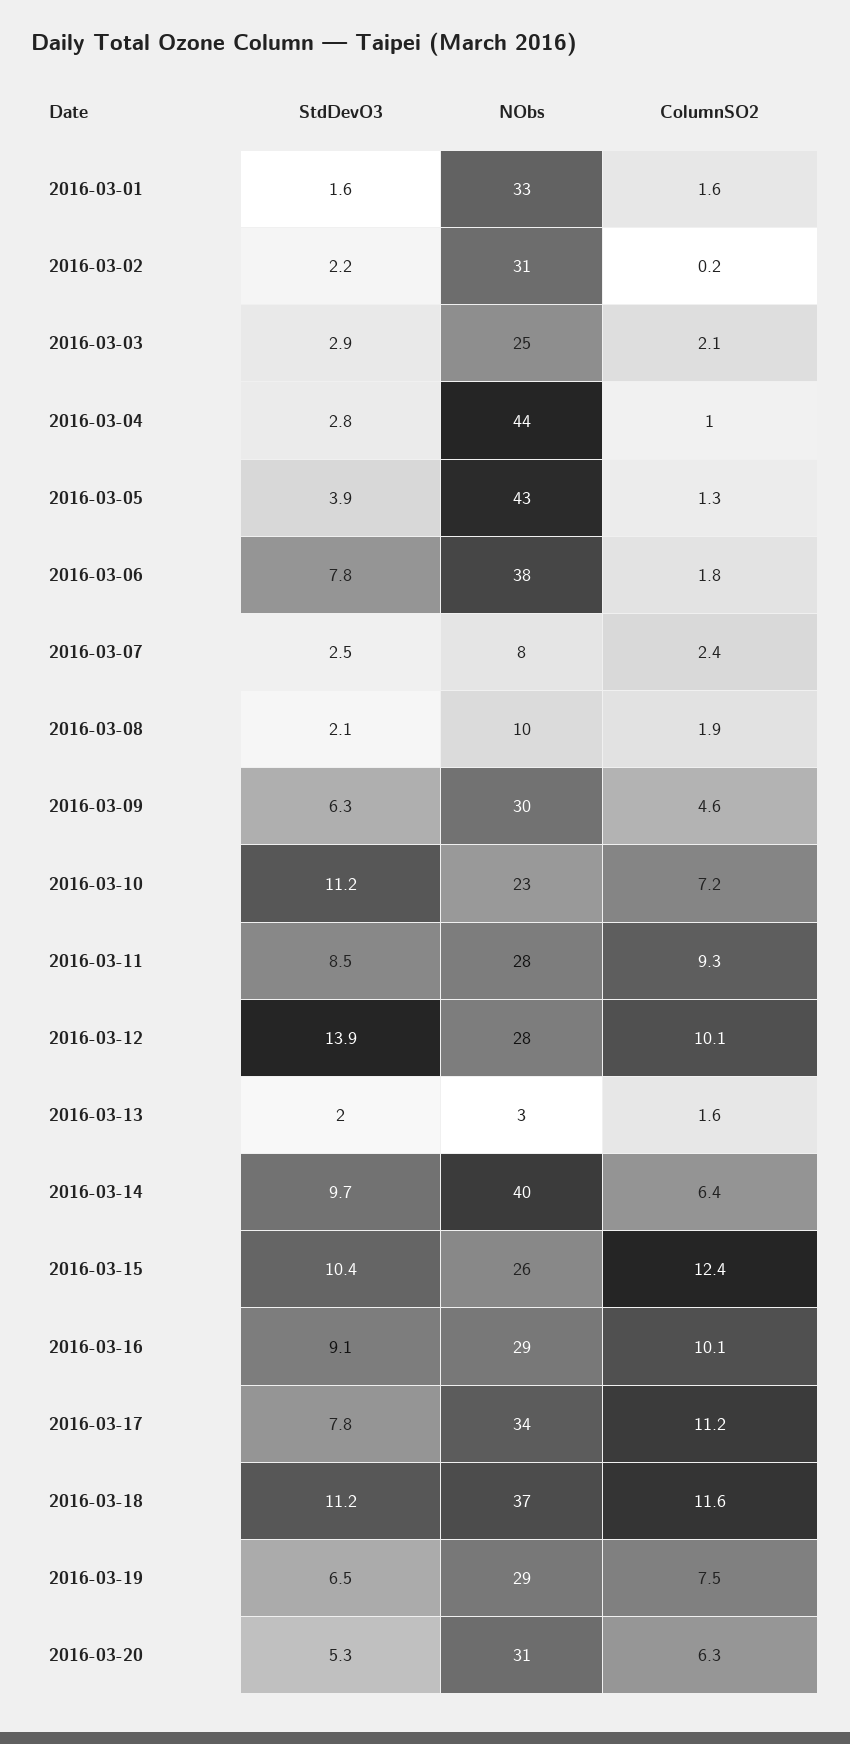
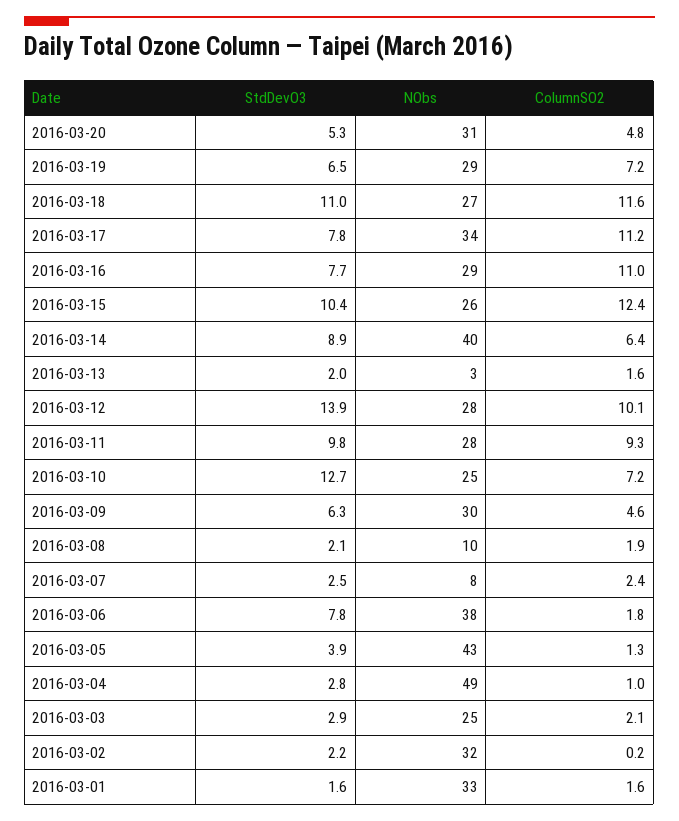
NObs, 2016-03-02: 31 -> 32
NObs, 2016-03-04: 44 -> 49
StdDevO3, 2016-03-10: 11.2 -> 12.7
NObs, 2016-03-10: 23 -> 25
StdDevO3, 2016-03-11: 8.5 -> 9.8
StdDevO3, 2016-03-14: 9.7 -> 8.9
StdDevO3, 2016-03-16: 9.1 -> 7.7
ColumnSO2, 2016-03-16: 10.1 -> 11
StdDevO3, 2016-03-18: 11.2 -> 11
NObs, 2016-03-18: 37 -> 27
ColumnSO2, 2016-03-19: 7.5 -> 7.2
ColumnSO2, 2016-03-20: 6.3 -> 4.8

